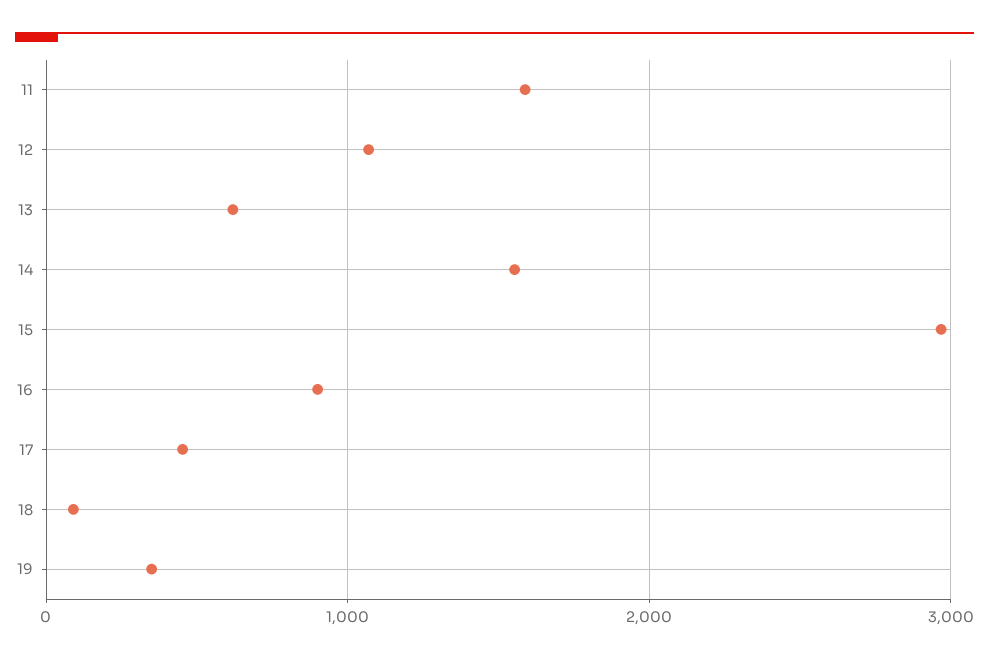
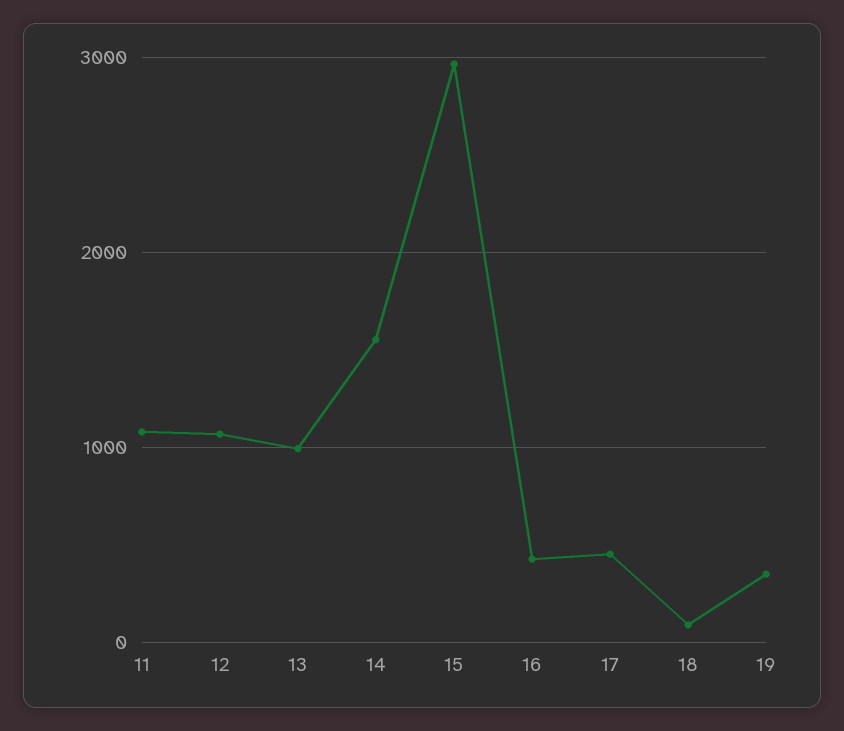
11: 1600 -> 1100
13: 600 -> 1000
16: 900 -> 400

